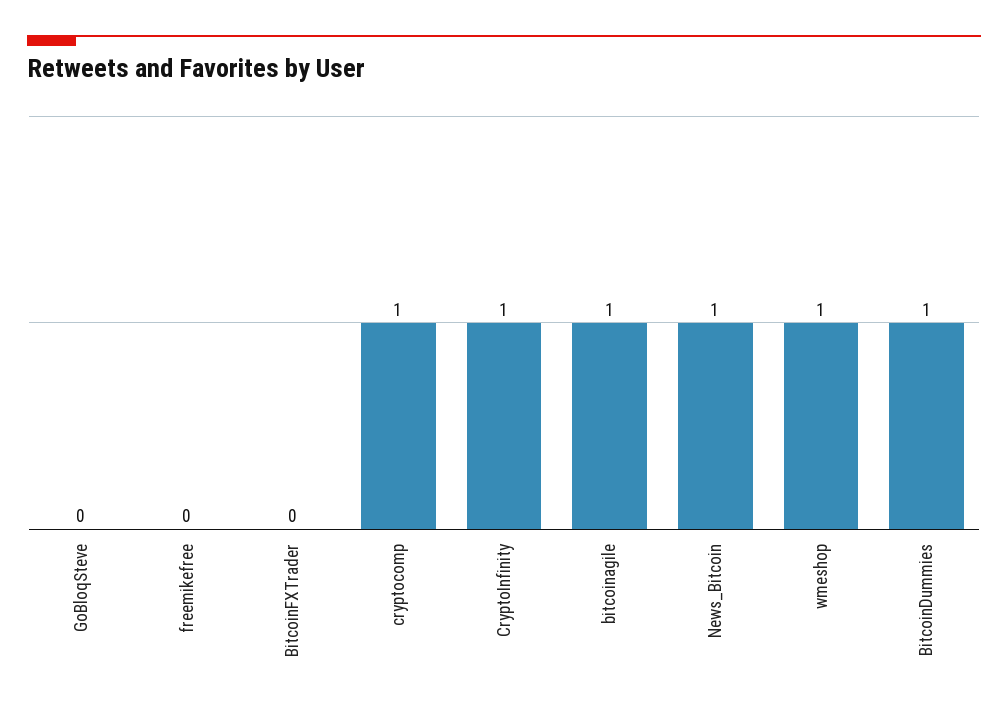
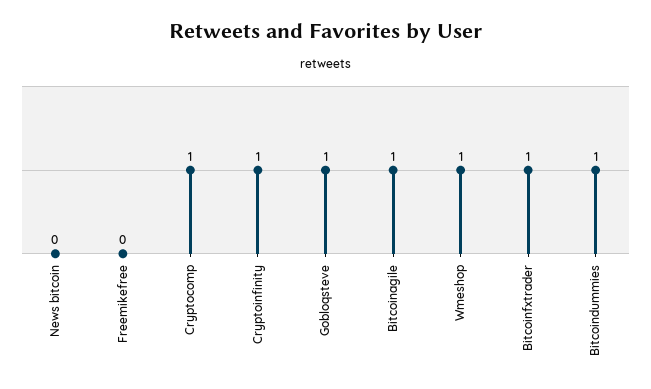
GoBloqSteve: 0 -> 1
BitcoinFXTrader: 0 -> 1
News_Bitcoin: 1 -> 0

